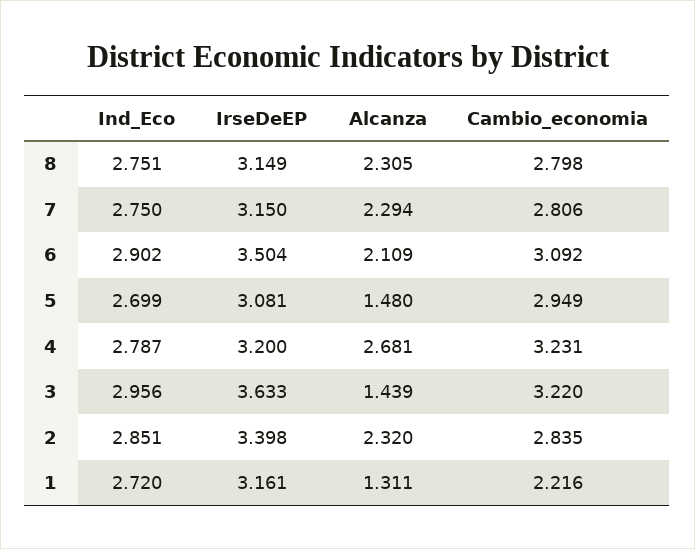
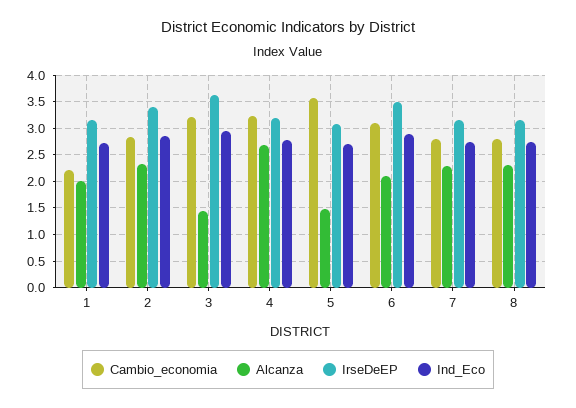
Cambio_economia, 5: 2.949 -> 3.5
Alcanza, 1: 1.311 -> 2

